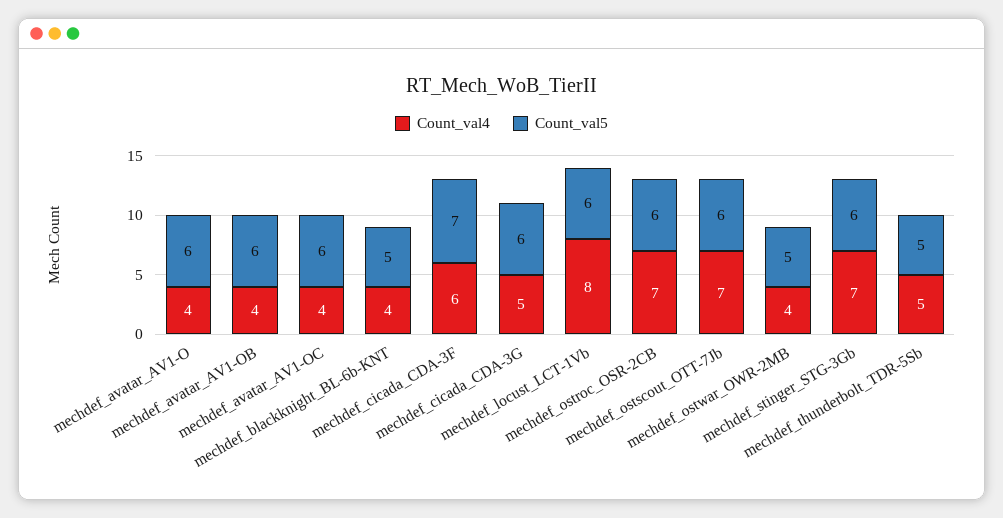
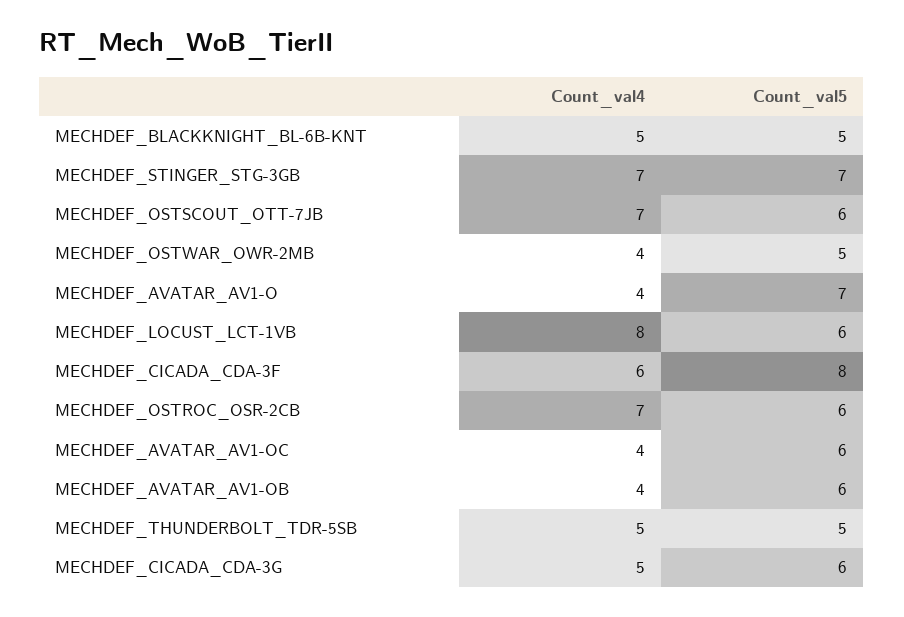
Count_val5, mechdef_avatar_AV1-O: 6 -> 7
Count_val4, mechdef_blackknight_BL-6b-KNT: 4 -> 5
Count_val5, mechdef_cicada_CDA-3F: 7 -> 8
Count_val5, mechdef_stinger_STG-3Gb: 6 -> 7

